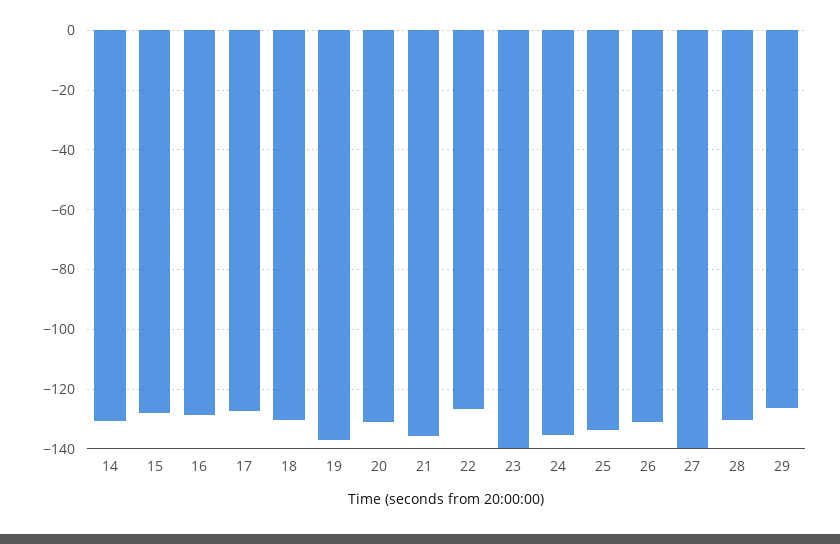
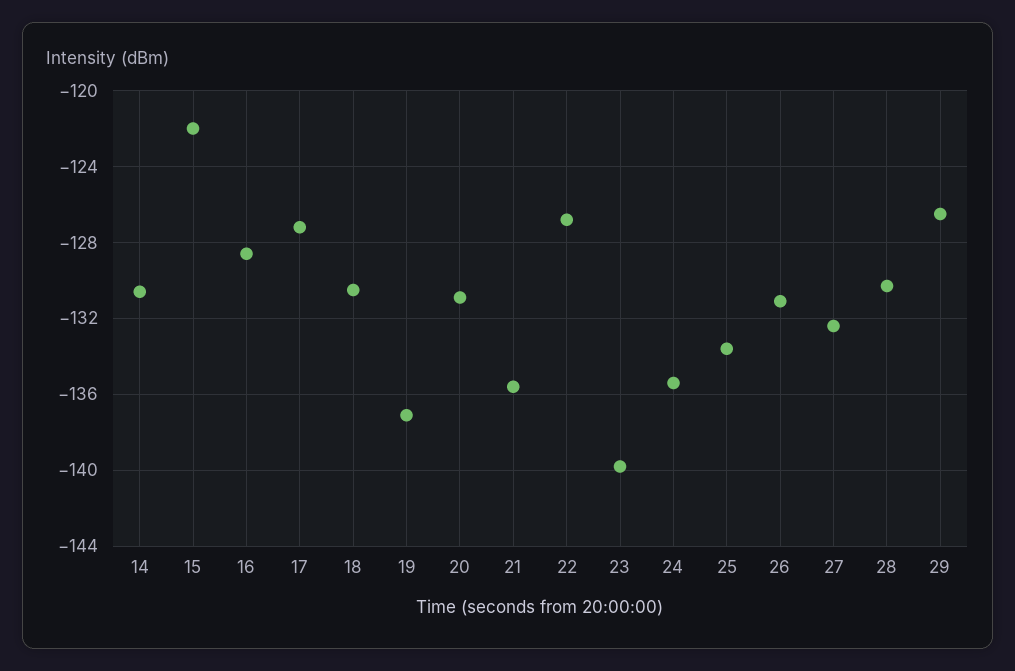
15: -127.5 -> -122
27: -140 -> -132.5

